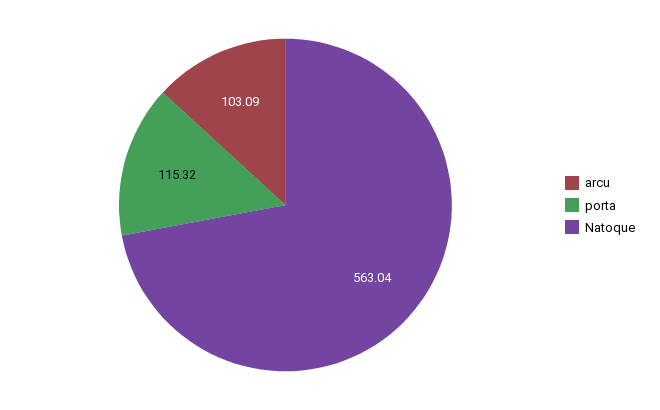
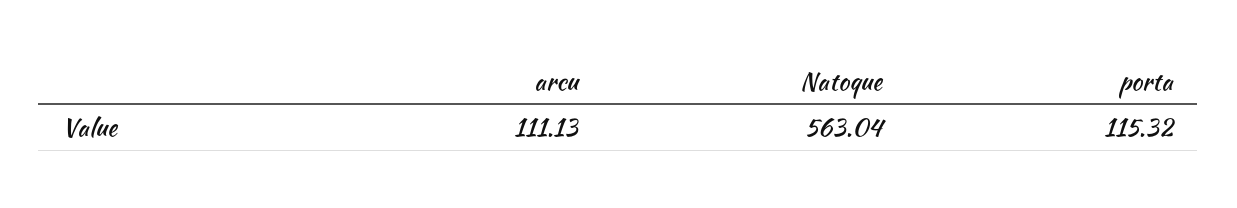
arcu: 103.09 -> 111.13

